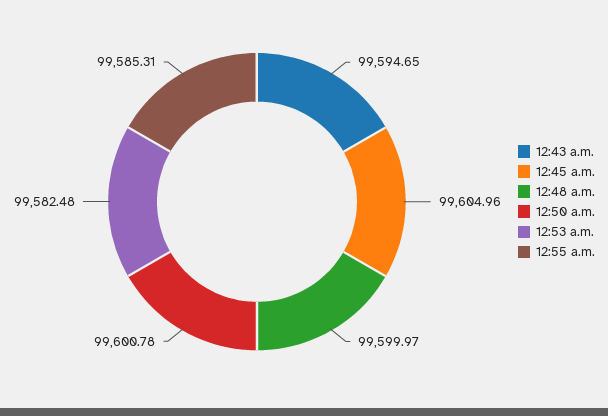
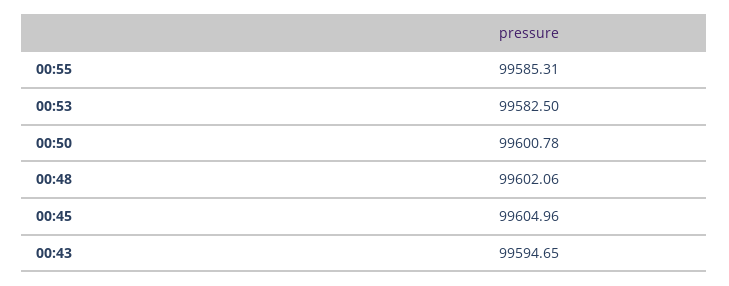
12:48 a.m.: 99599.97 -> 99602.06
12:53 a.m.: 99582.48 -> 99582.5

